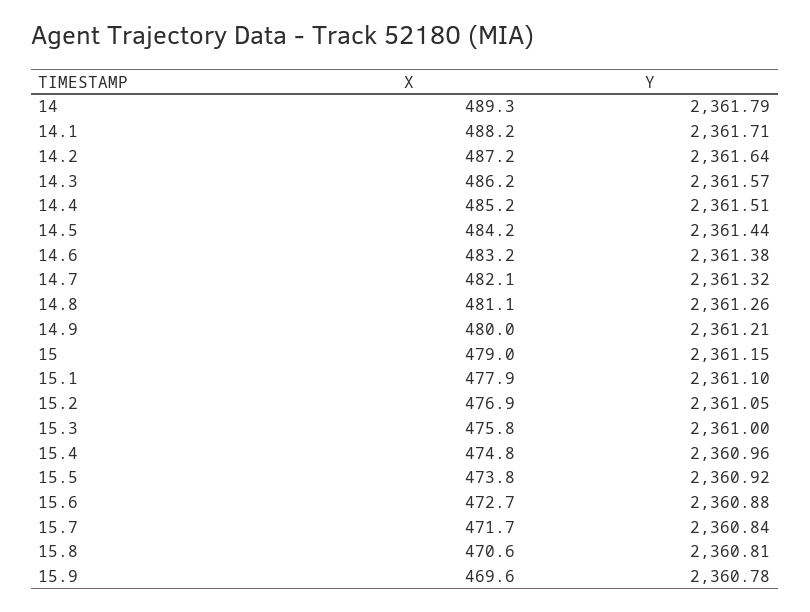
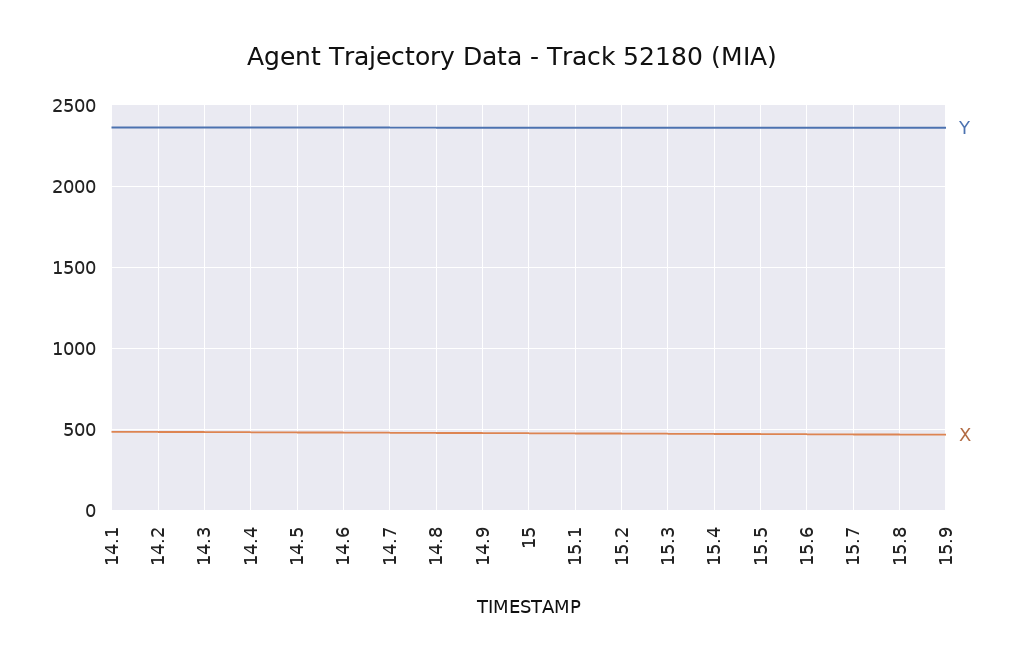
X, 14: 489.3 -> none
Y, 14: 2361.79 -> none

